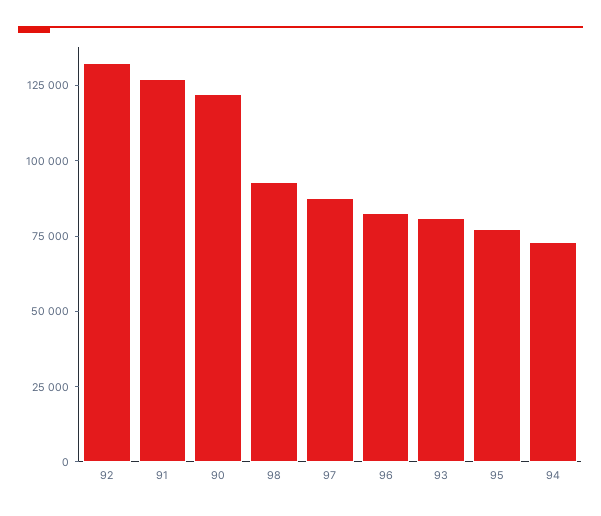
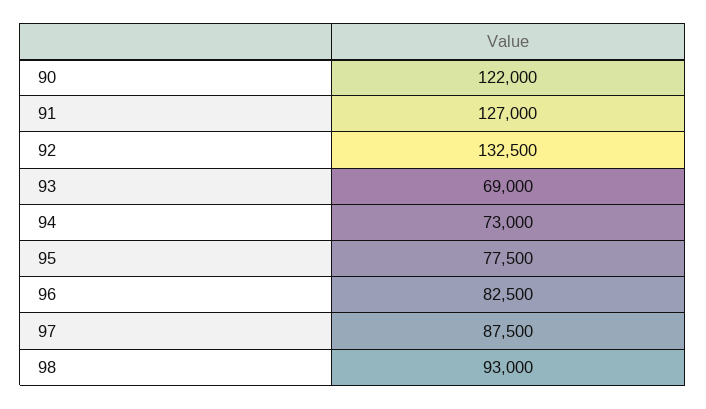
93: 80000 -> 69000

